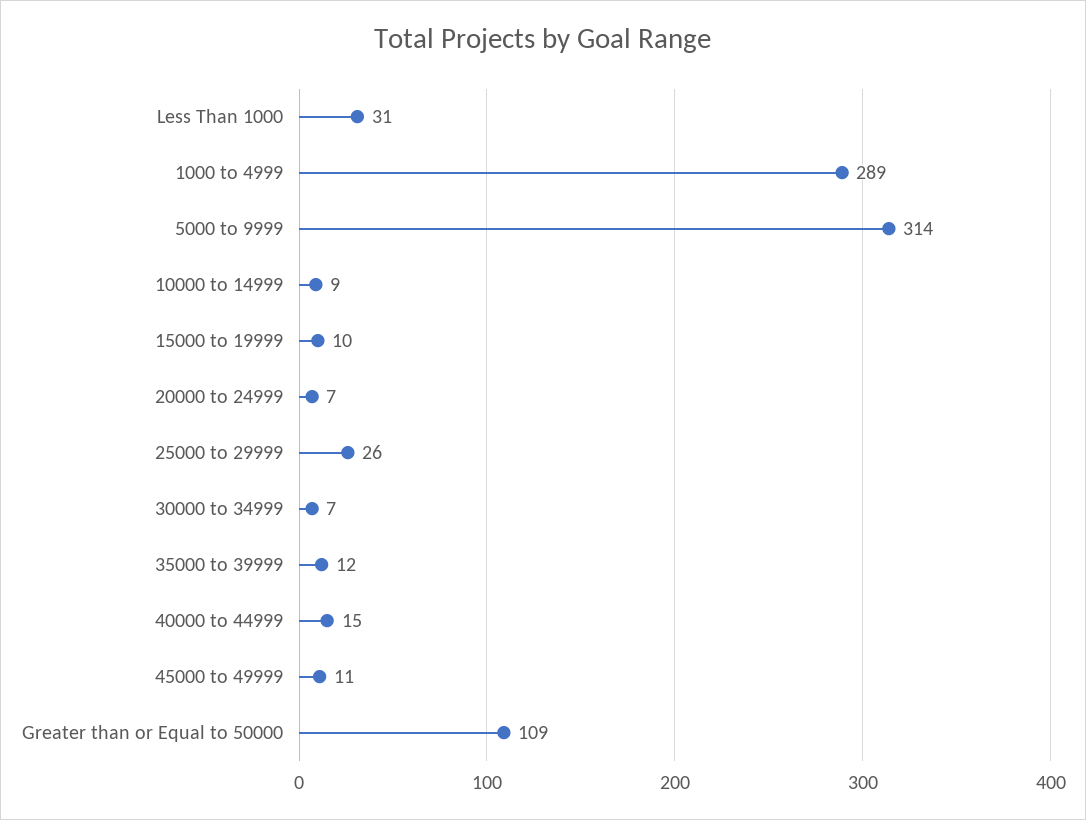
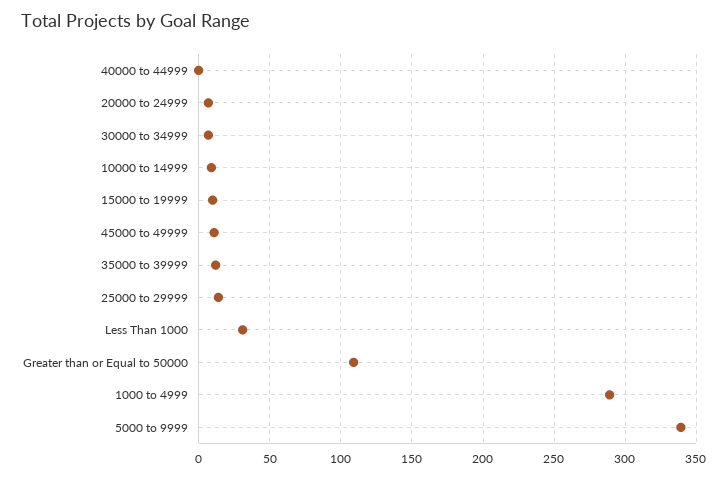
5000 to 9999: 314 -> 340
25000 to 29999: 26 -> 15
40000 to 44999: 15 -> 0

